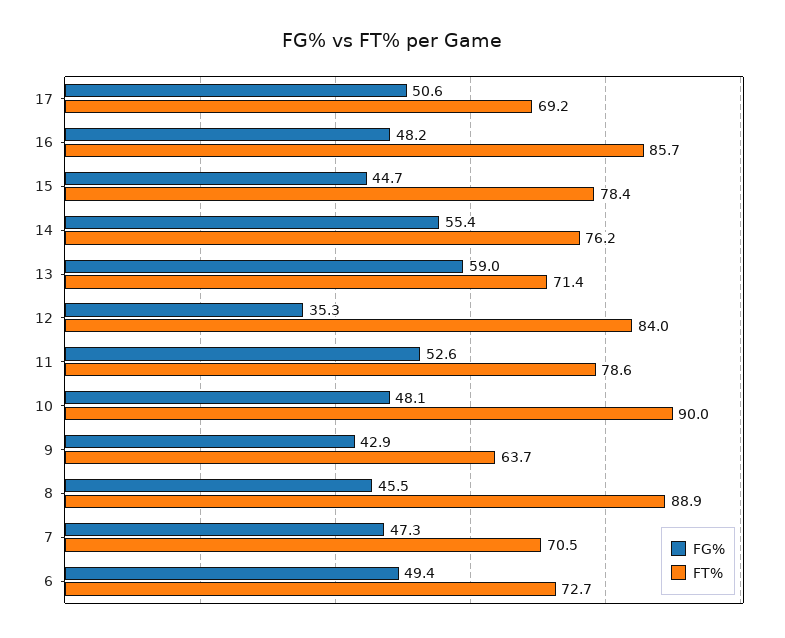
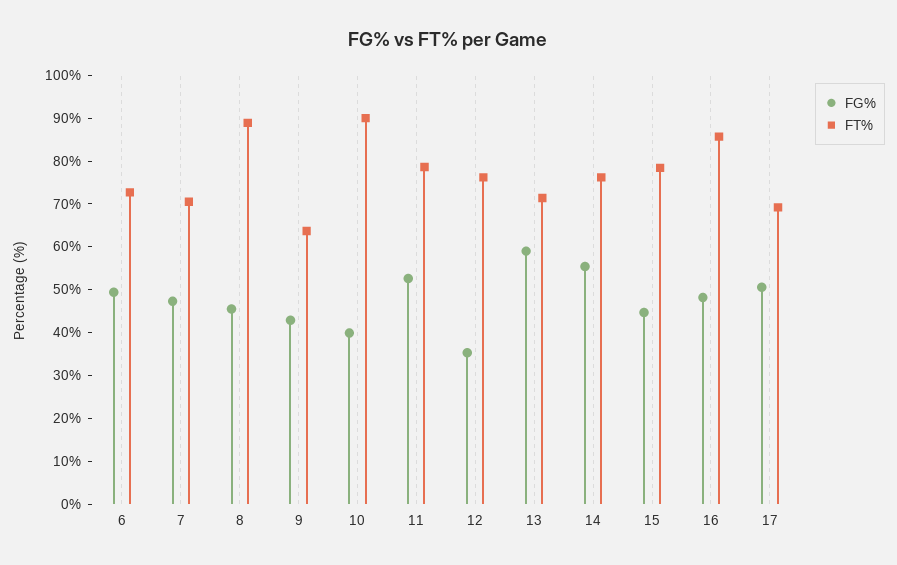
FT%, 12: 84 -> 76
FG%, 10: 48.1 -> 40

